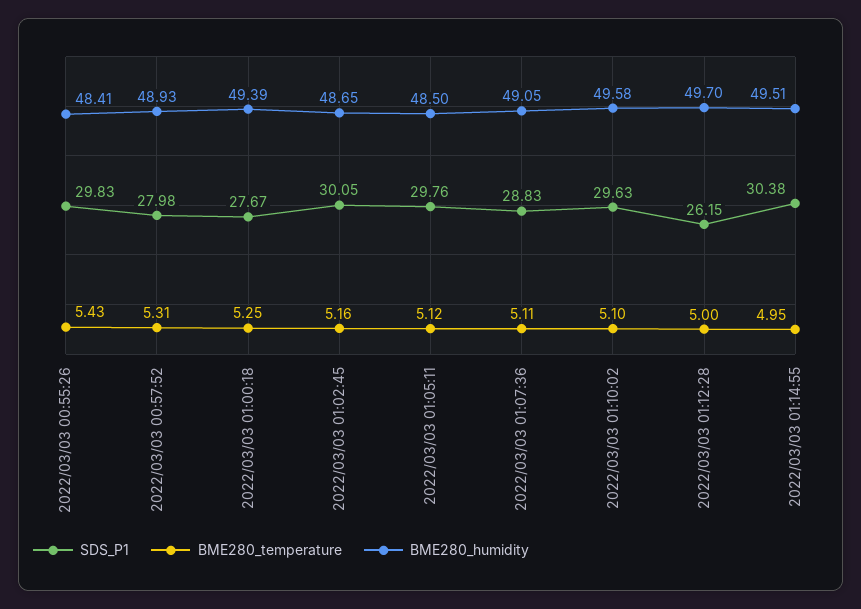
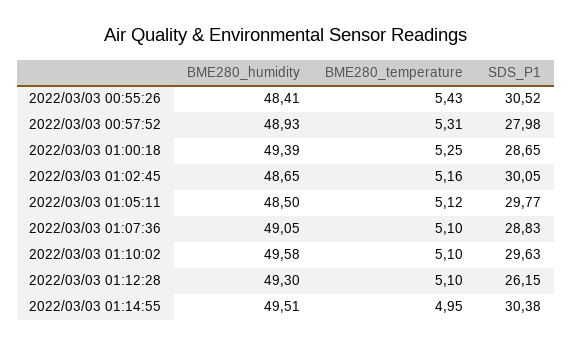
SDS_P1, 2022/03/03 00:55:26: 29.83 -> 30.52
SDS_P1, 2022/03/03 01:00:18: 27.67 -> 28.65
SDS_P1, 2022/03/03 01:05:11: 29.76 -> 29.77
BME280_temperature, 2022/03/03 01:07:36: 5.11 -> 5.1
BME280_temperature, 2022/03/03 01:12:28: 5 -> 5.1
BME280_humidity, 2022/03/03 01:12:28: 49.7 -> 49.3

